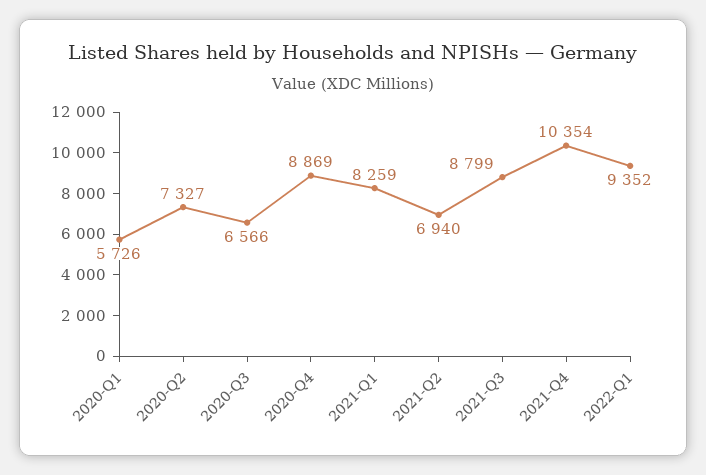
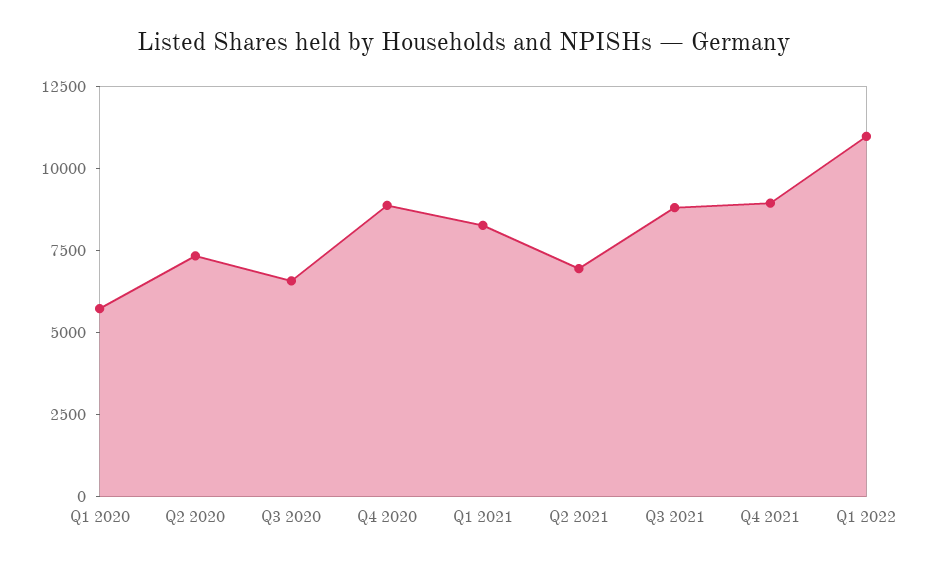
2021-Q4: 10354 -> 9000
2022-Q1: 9352 -> 11000

